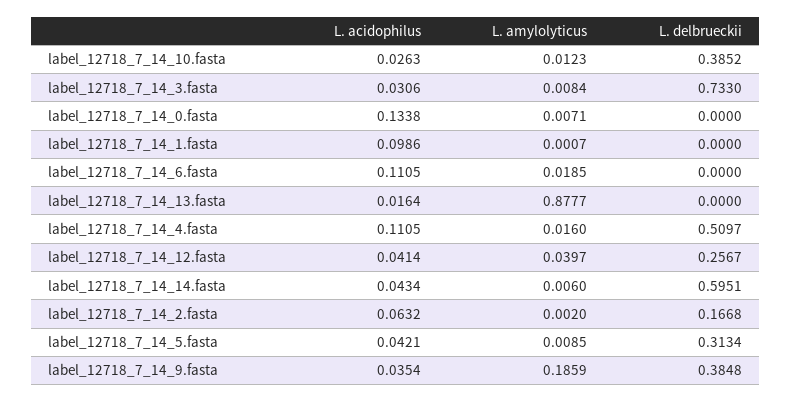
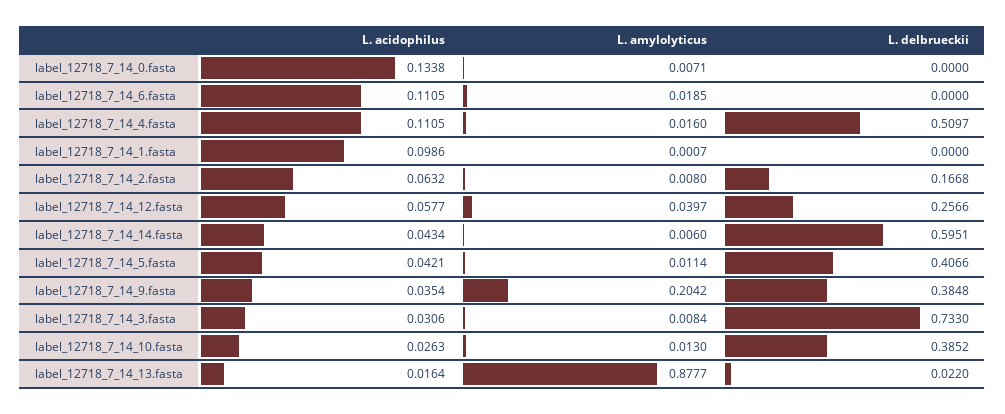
L. amylolyticus, label_12718_7_14_10.fasta: 0.0123 -> 0.013
L. delbrueckii, label_12718_7_14_13.fasta: 0 -> 0.022
L. acidophilus, label_12718_7_14_12.fasta: 0.0414 -> 0.0577
L. delbrueckii, label_12718_7_14_12.fasta: 0.2567 -> 0.2566
L. amylolyticus, label_12718_7_14_2.fasta: 0.002 -> 0.008
L. amylolyticus, label_12718_7_14_5.fasta: 0.0085 -> 0.0114
L. delbrueckii, label_12718_7_14_5.fasta: 0.3134 -> 0.4066
L. amylolyticus, label_12718_7_14_9.fasta: 0.1859 -> 0.2042

